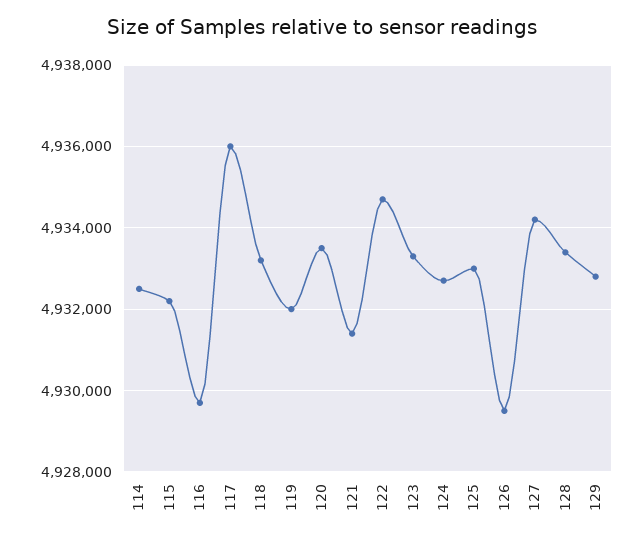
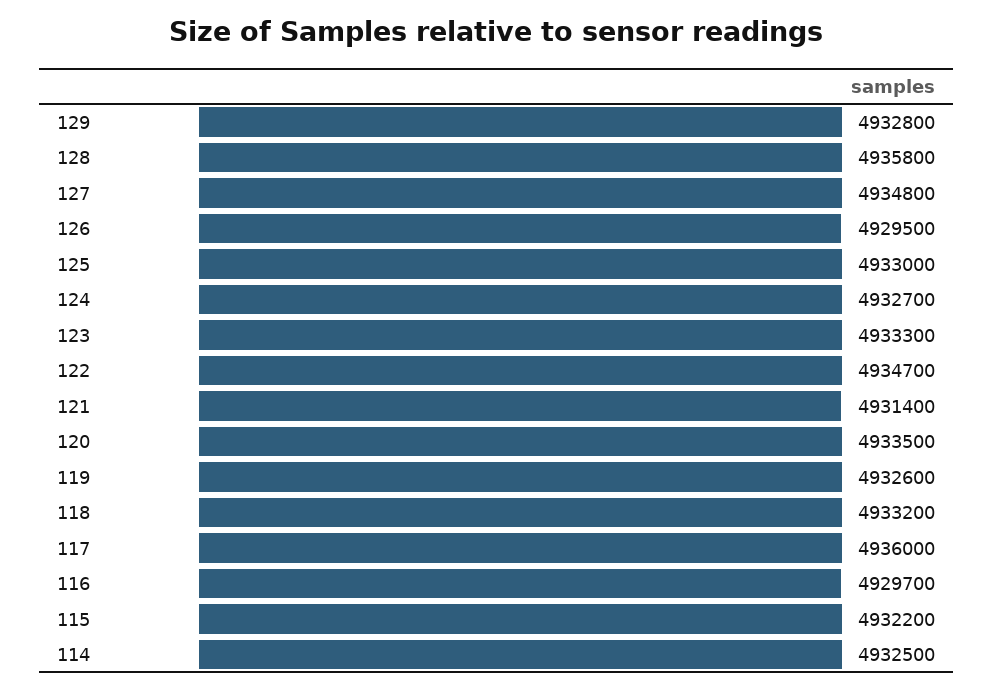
119: 4932000 -> 4932600
127: 4934200 -> 4934800
128: 4933400 -> 4935800

